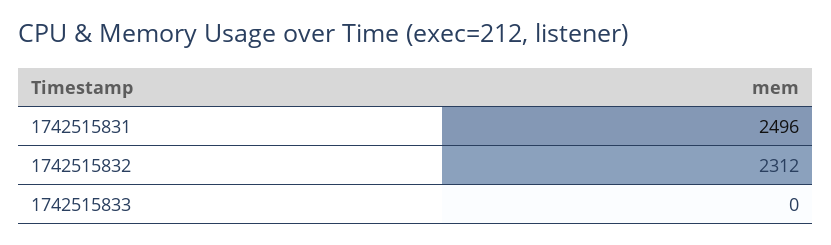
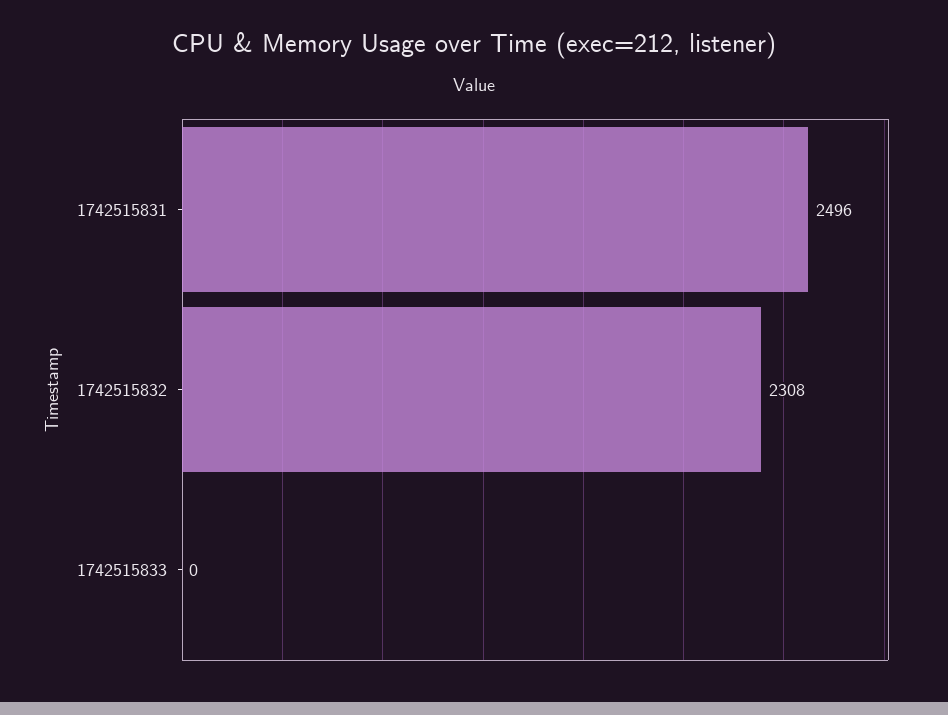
1742515832: 2312 -> 2308

